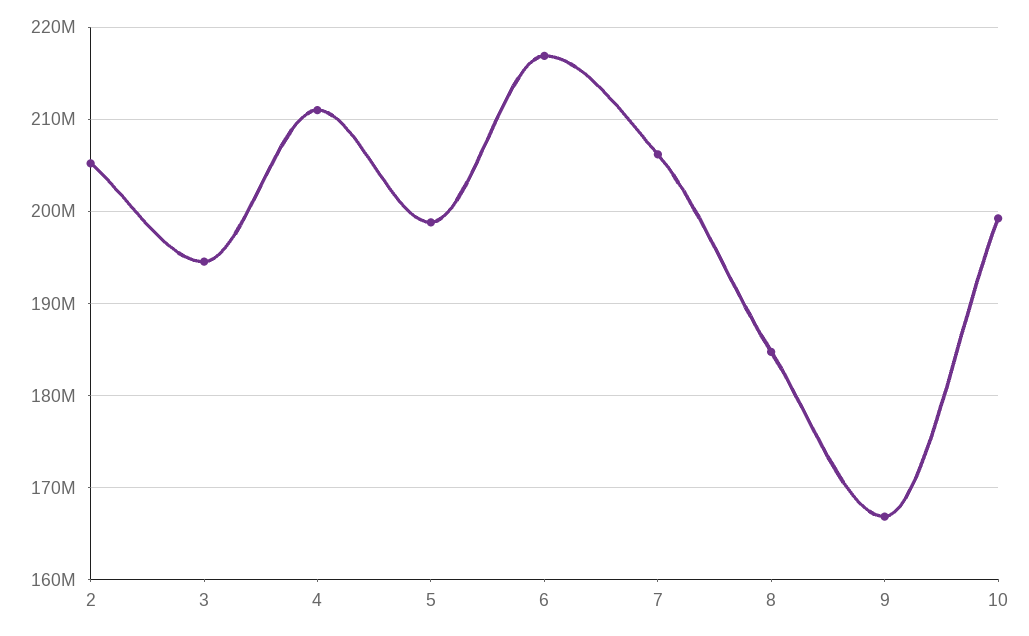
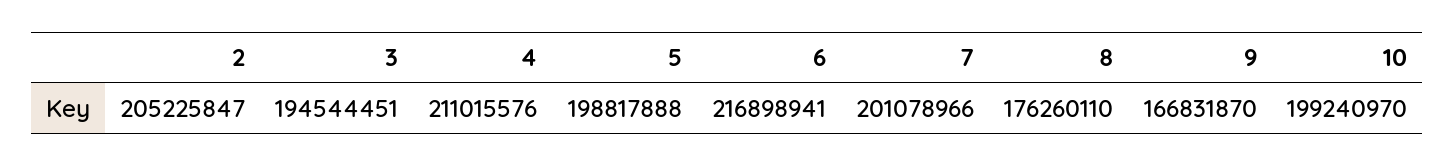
7: 206000000 -> 201078966
8: 185000000 -> 176260110

